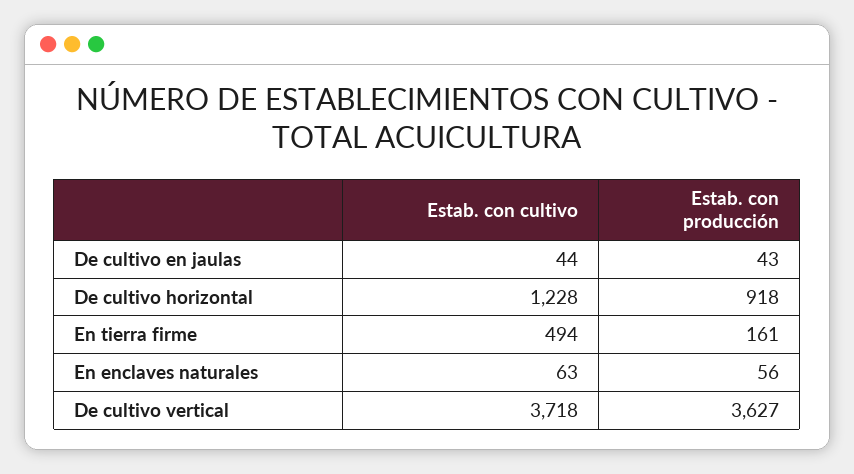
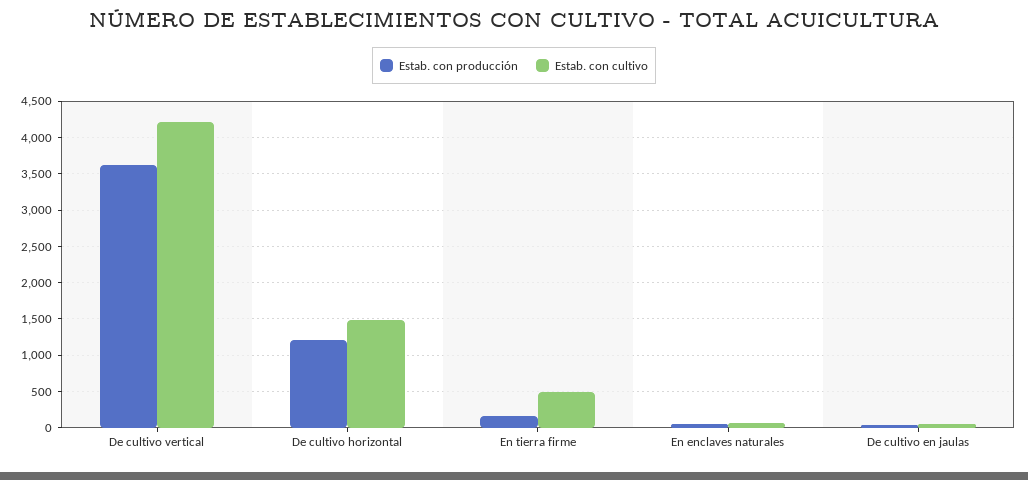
Estab. con cultivo, De cultivo horizontal: 1228 -> 1500
Estab. con producción, De cultivo horizontal: 918 -> 1200
Estab. con cultivo, De cultivo vertical: 3718 -> 4200

